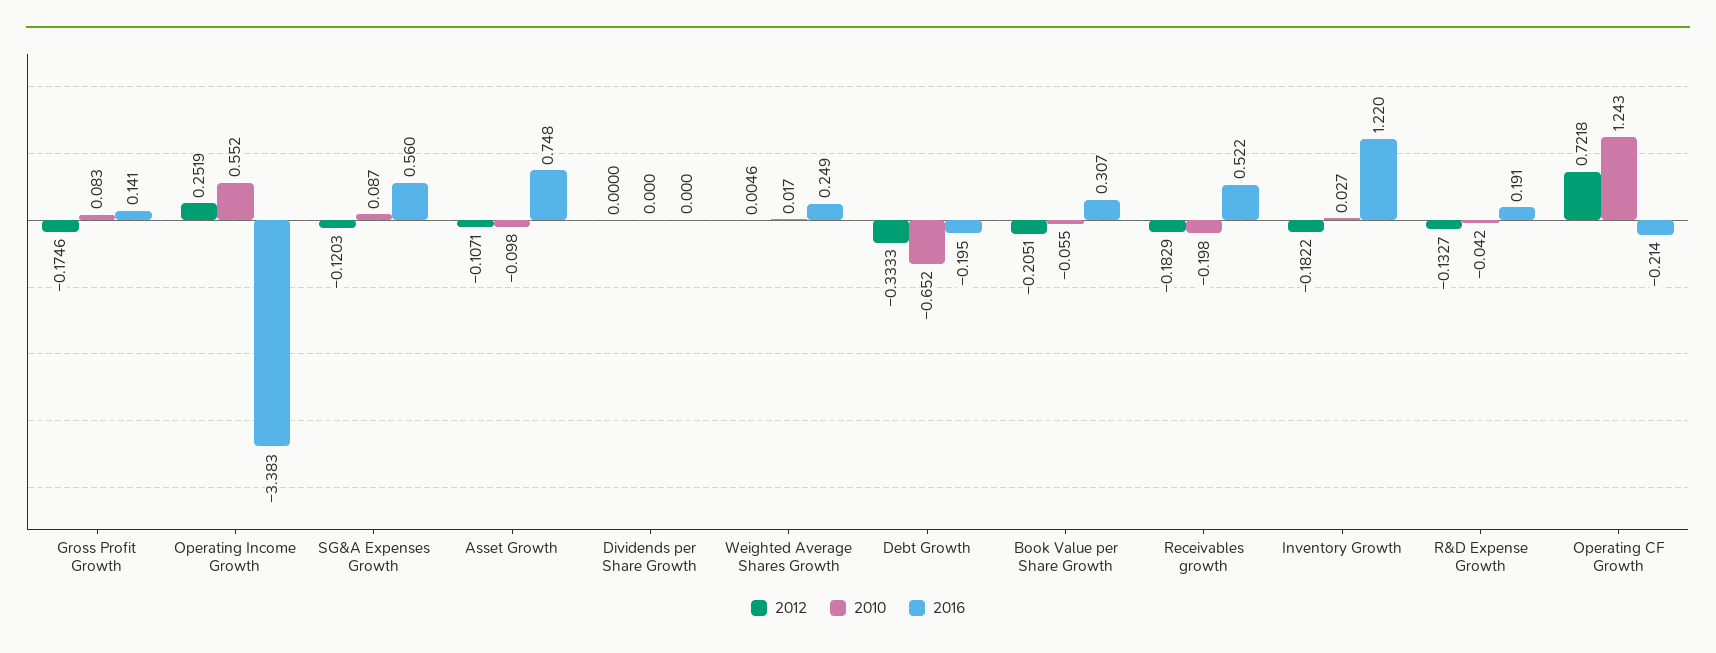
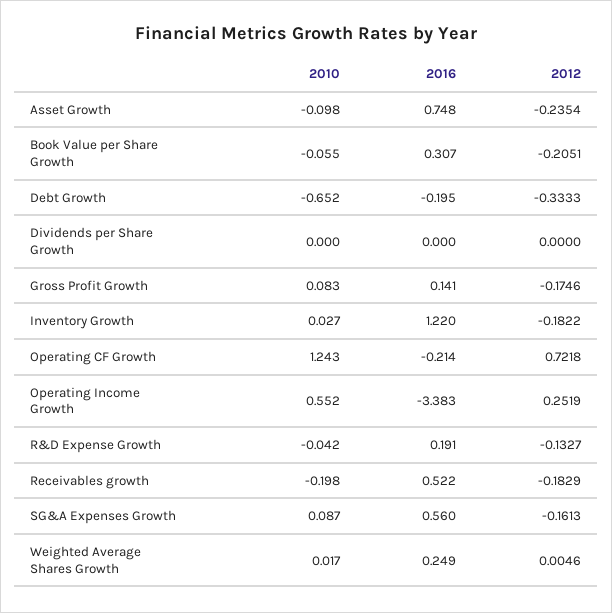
2012, SG&A Expenses Growth: -0.1203 -> -0.1613
2012, Asset Growth: -0.1071 -> -0.2354

